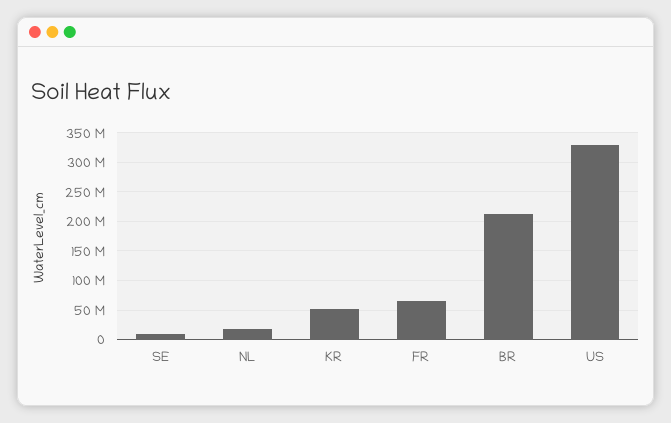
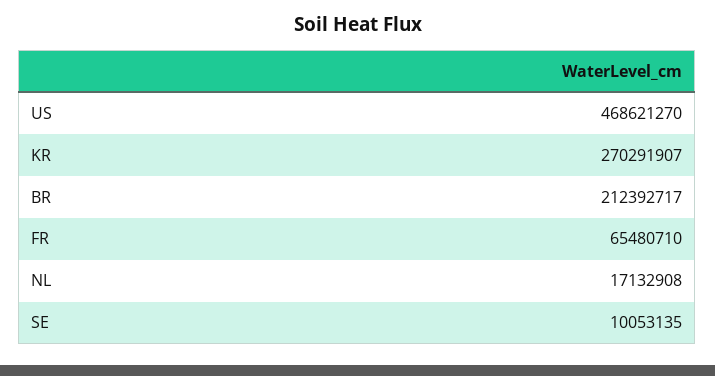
KR: 50000000 -> 270291907
US: 325000000 -> 468621270

